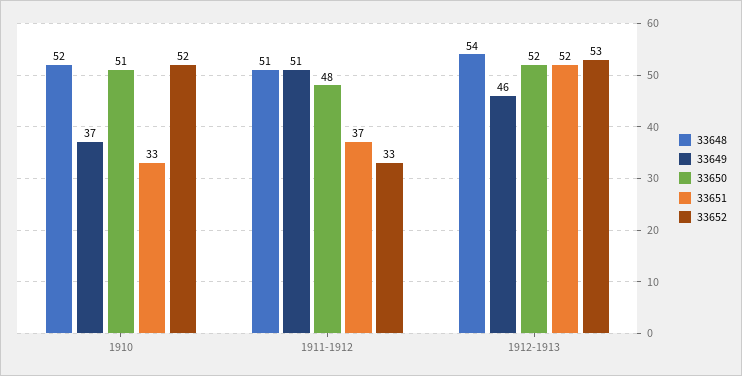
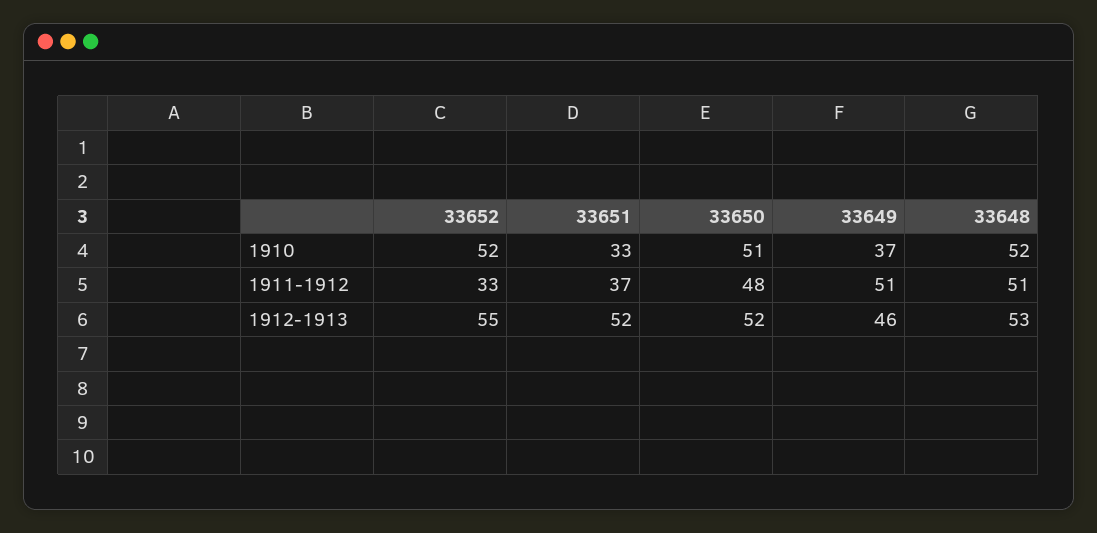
33648, 1912-1913: 54 -> 53
33652, 1912-1913: 53 -> 55

